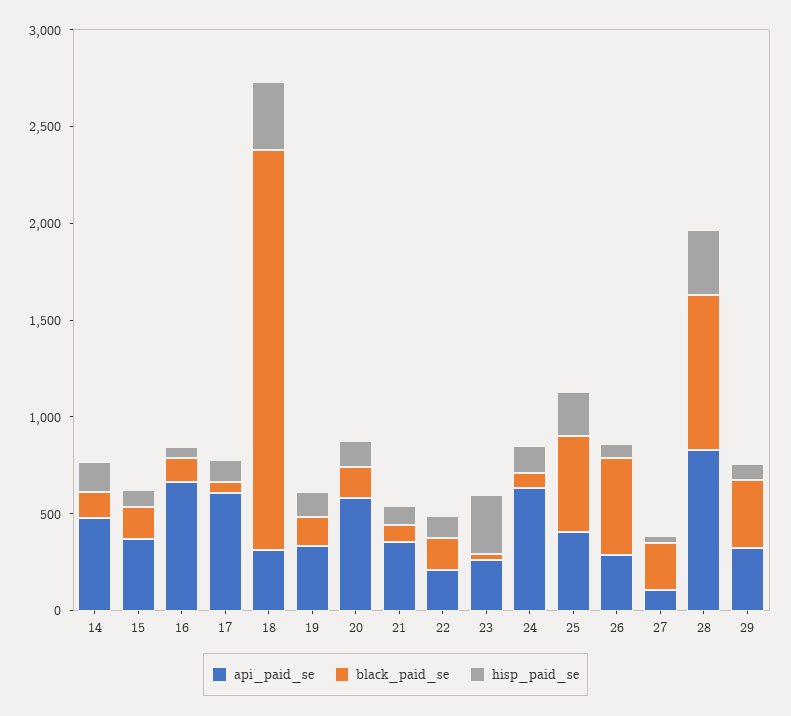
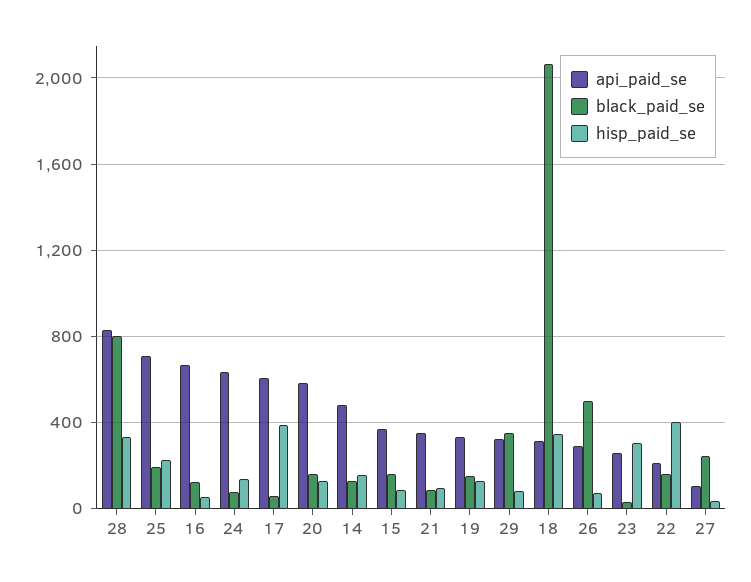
hisp_paid_se, 17: 100 -> 400
hisp_paid_se, 22: 100 -> 400
api_paid_se, 25: 400 -> 700
black_paid_se, 25: 500 -> 200

